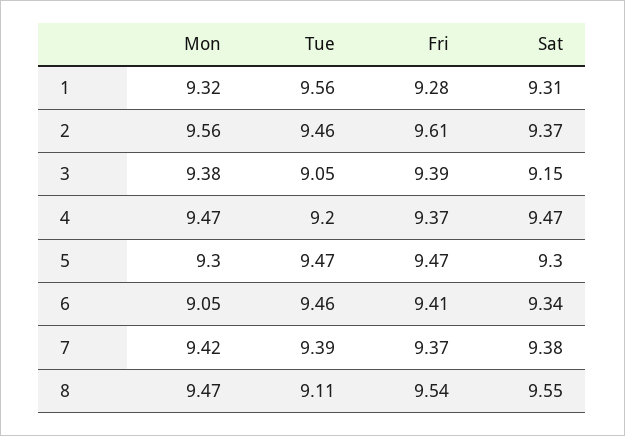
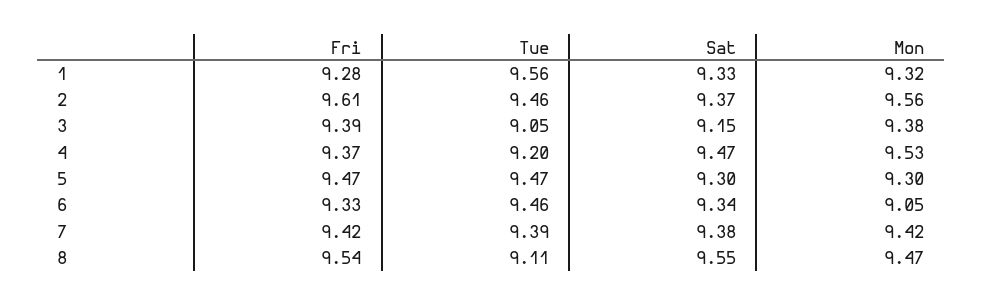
Sat, 1: 9.31 -> 9.33
Mon, 4: 9.47 -> 9.53
Fri, 6: 9.41 -> 9.33
Fri, 7: 9.37 -> 9.42

